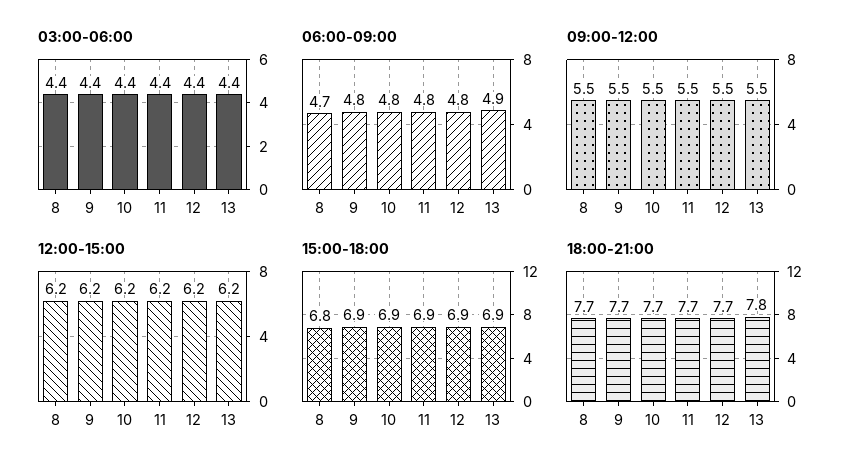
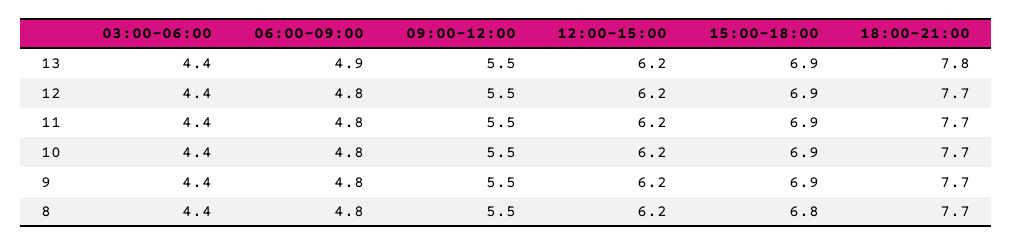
06:00-09:00, 8: 4.7 -> 4.8

